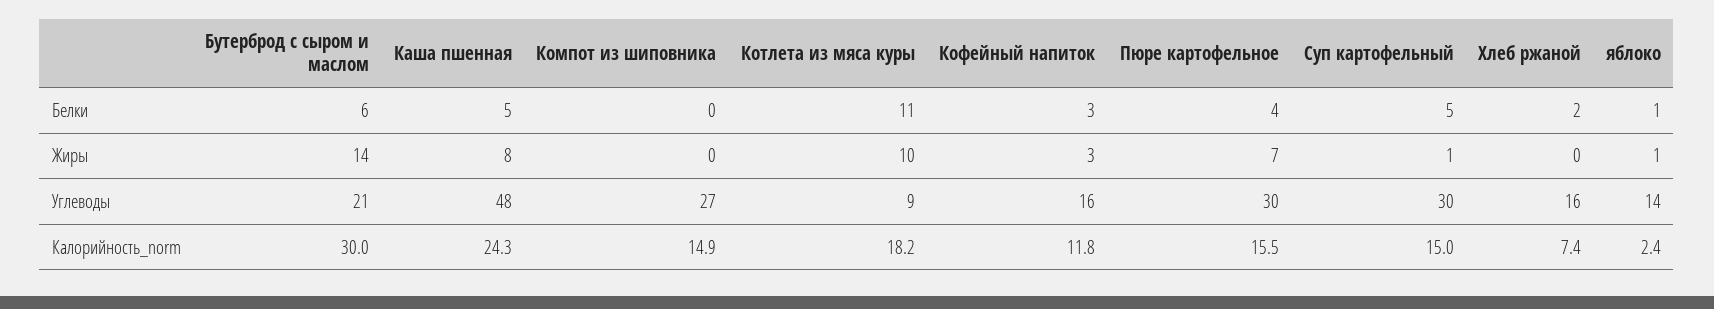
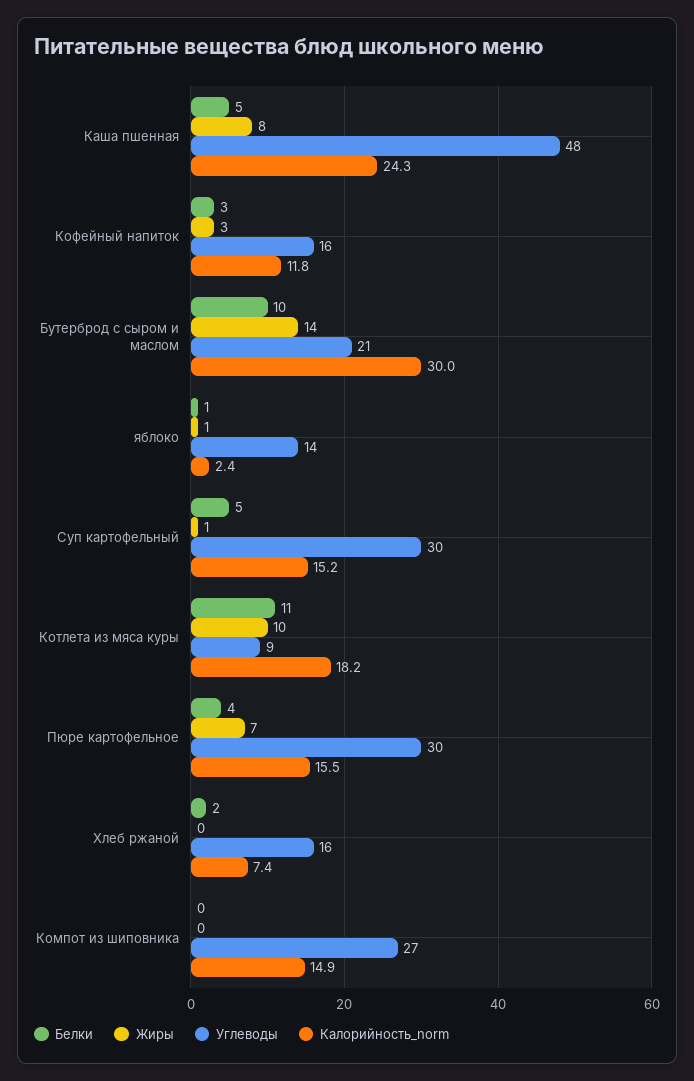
Белки, Бутерброд с сыром и маслом: 6 -> 10
Калорийность_norm, Суп картофельный: 15 -> 15.2

